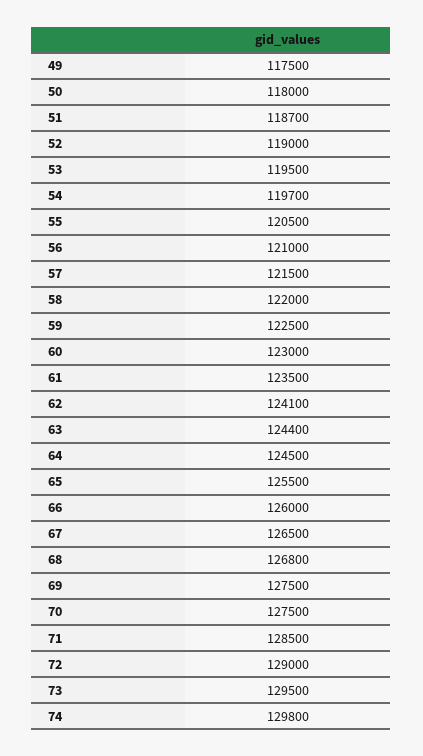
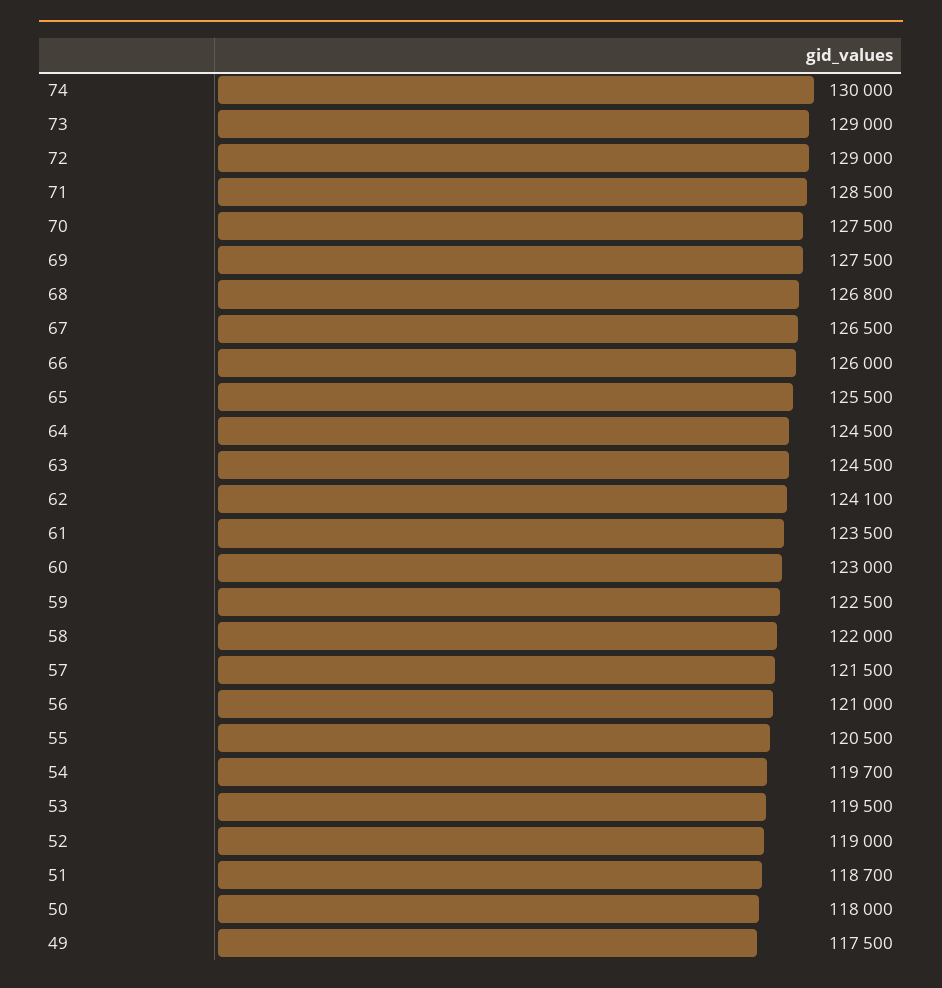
63: 124400 -> 124500
73: 129500 -> 129000
74: 129800 -> 130000

